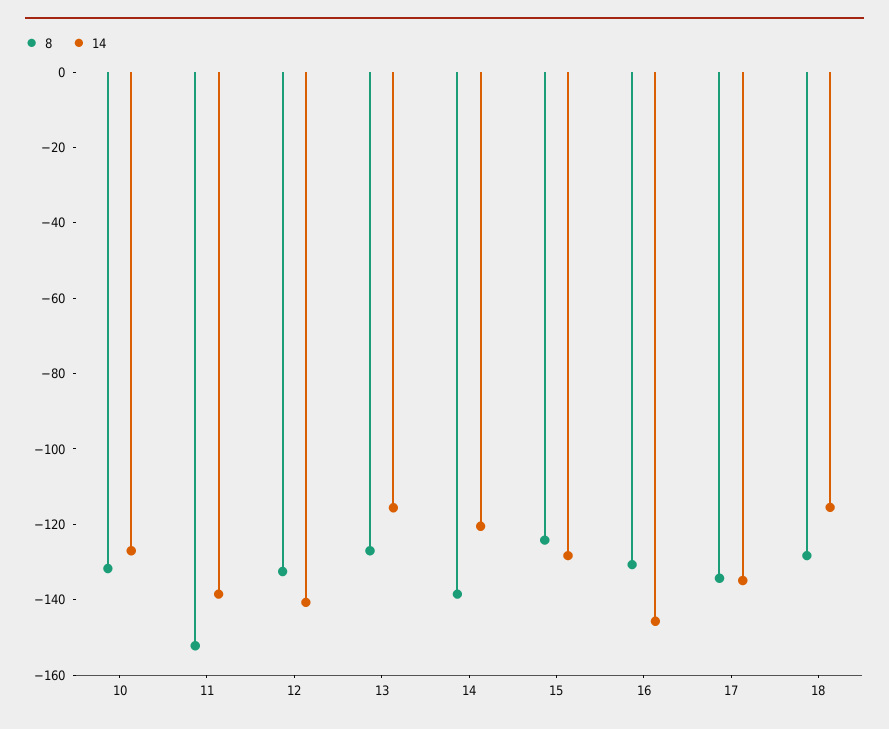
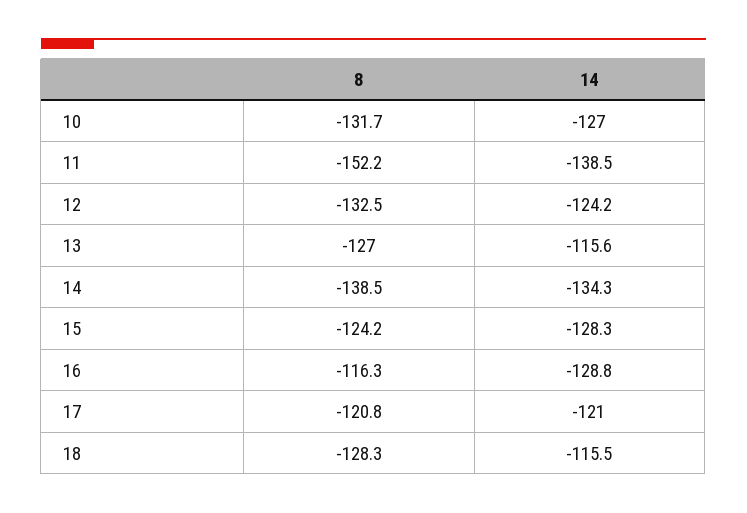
14, 12: -140 -> -124.2
14, 14: -120 -> -134.3
8, 16: -130 -> -116.3
14, 16: -145 -> -128.8
8, 17: -135 -> -120.8
14, 17: -135 -> -121

